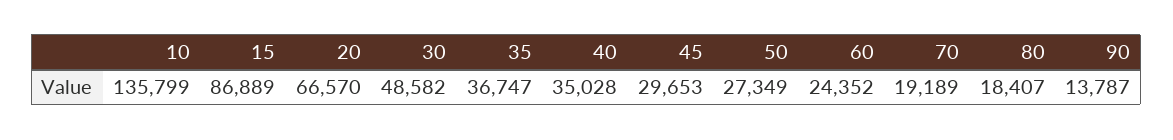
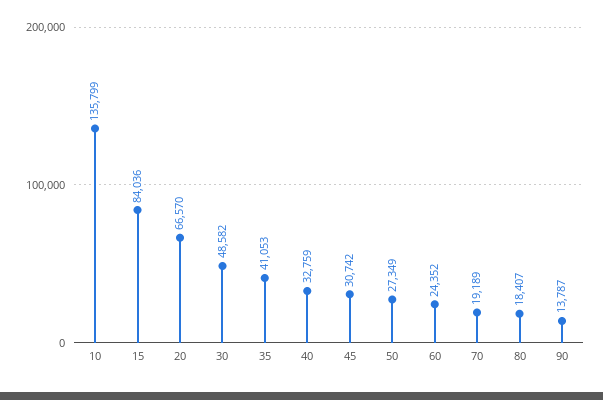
15: 86889 -> 84036
35: 36747 -> 41053
40: 35028 -> 32759
45: 29653 -> 30742

